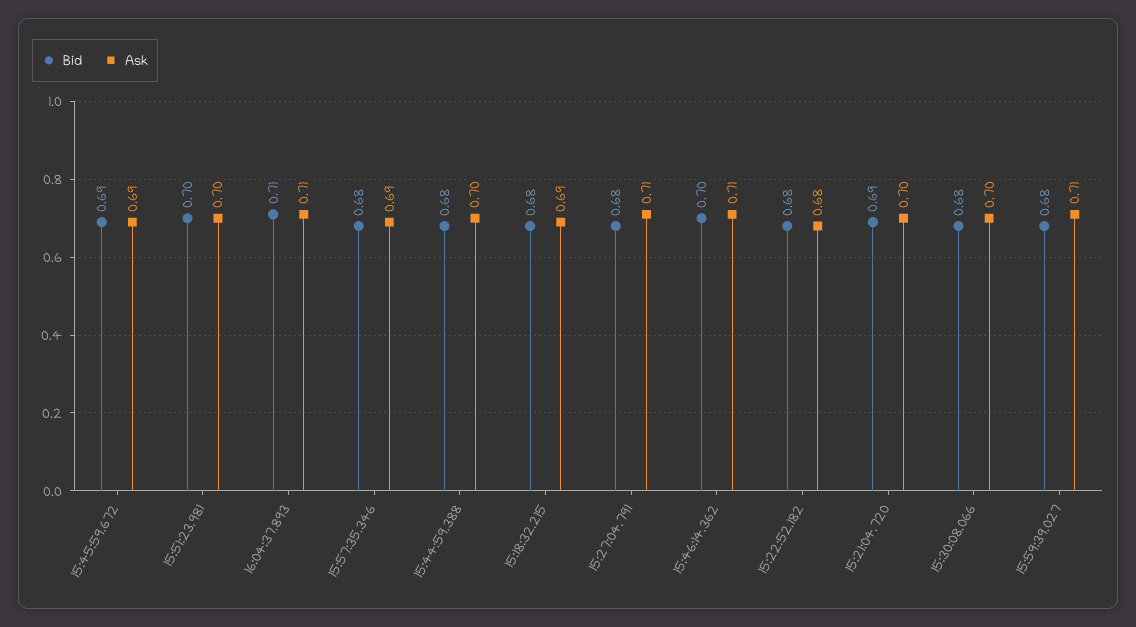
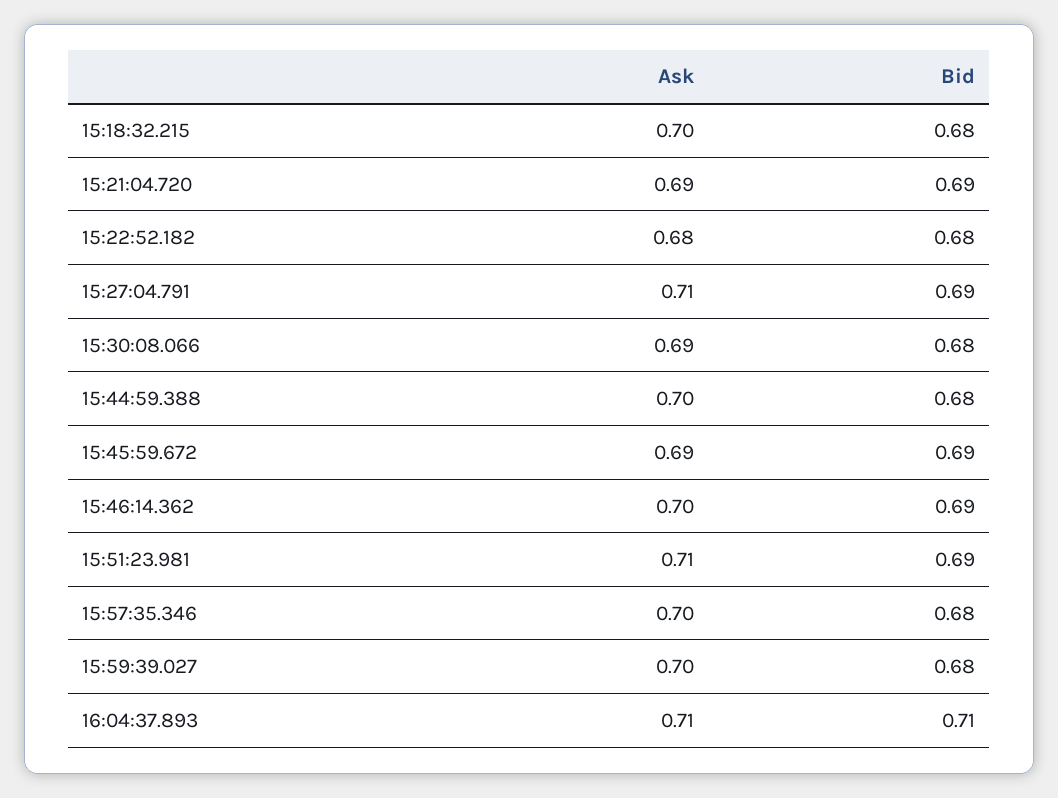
Bid, 15:51:23.981: 0.7 -> 0.69
Ask, 15:51:23.981: 0.7 -> 0.71
Ask, 15:57:35.346: 0.69 -> 0.7
Ask, 15:18:32.215: 0.69 -> 0.7
Bid, 15:27:04.791: 0.68 -> 0.69
Bid, 15:46:14.362: 0.7 -> 0.69
Ask, 15:46:14.362: 0.71 -> 0.7
Ask, 15:21:04.720: 0.7 -> 0.69
Ask, 15:30:08.066: 0.7 -> 0.69
Ask, 15:59:39.027: 0.71 -> 0.7

